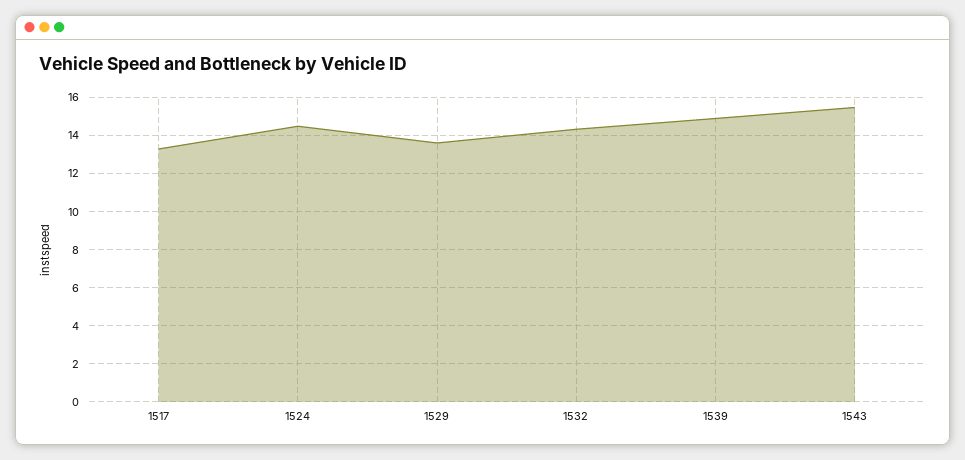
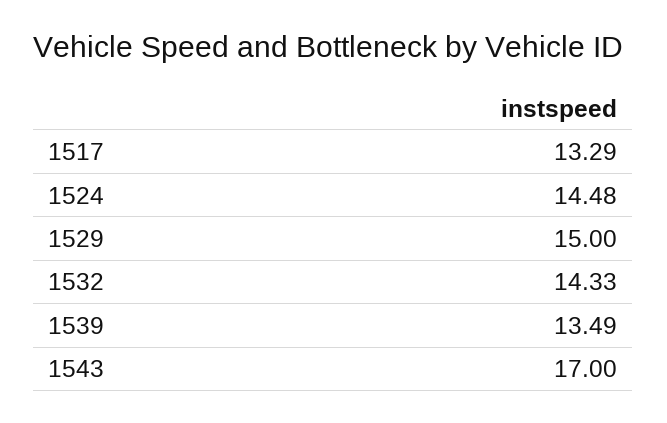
1529: 13.5 -> 15
1539: 15 -> 13.49
1543: 15.5 -> 17

